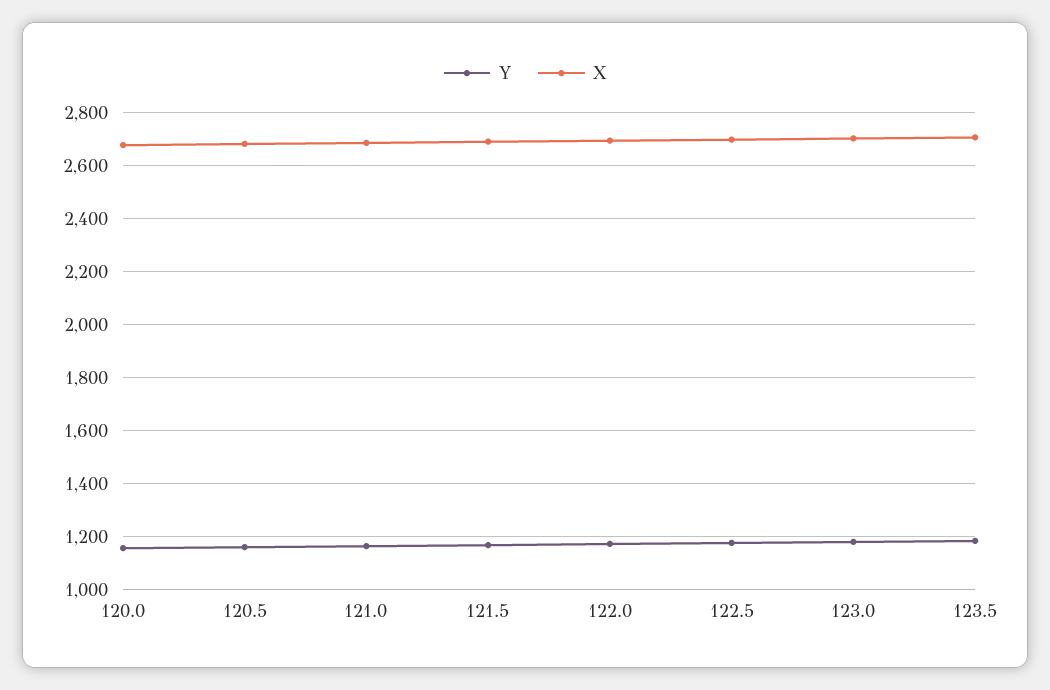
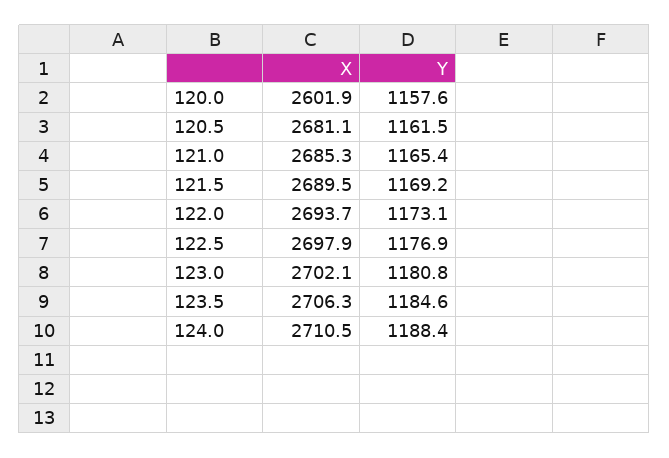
X, 120.0: 2675 -> 2601.9
X, 124.0: none -> 2710.5
Y, 124.0: none -> 1188.4

